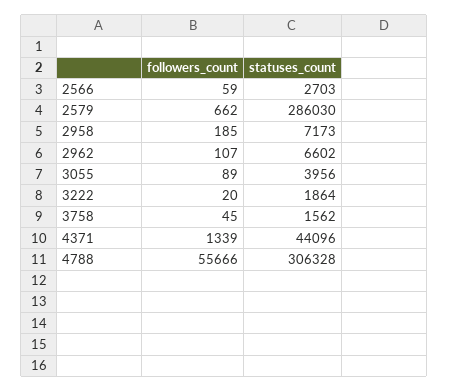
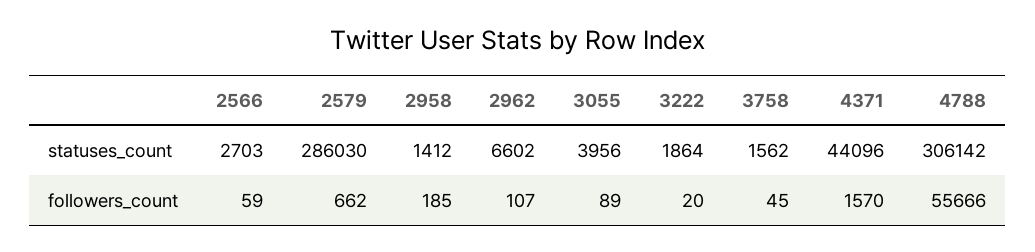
statuses_count, 2958: 7173 -> 1412
followers_count, 4371: 1339 -> 1570
statuses_count, 4788: 306328 -> 306142

